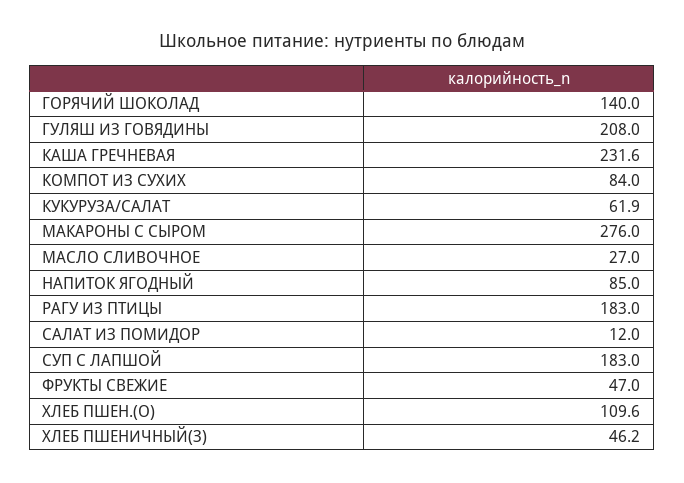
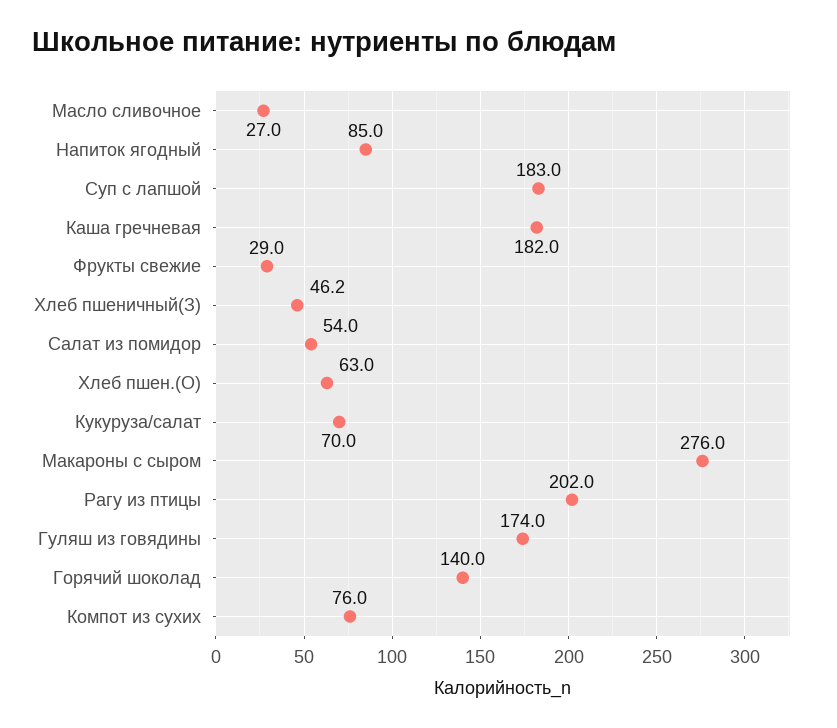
ГУЛЯШ ИЗ ГОВЯДИНЫ: 208 -> 174
КАША ГРЕЧНЕВАЯ: 231.6 -> 182
КОМПОТ ИЗ СУХИХ: 84 -> 76
КУКУРУЗА/САЛАТ: 61.9 -> 70
РАГУ ИЗ ПТИЦЫ: 183 -> 202
САЛАТ ИЗ ПОМИДОР: 12 -> 54
ФРУКТЫ СВЕЖИЕ: 47 -> 29
ХЛЕБ ПШЕН.(О): 109.6 -> 63

